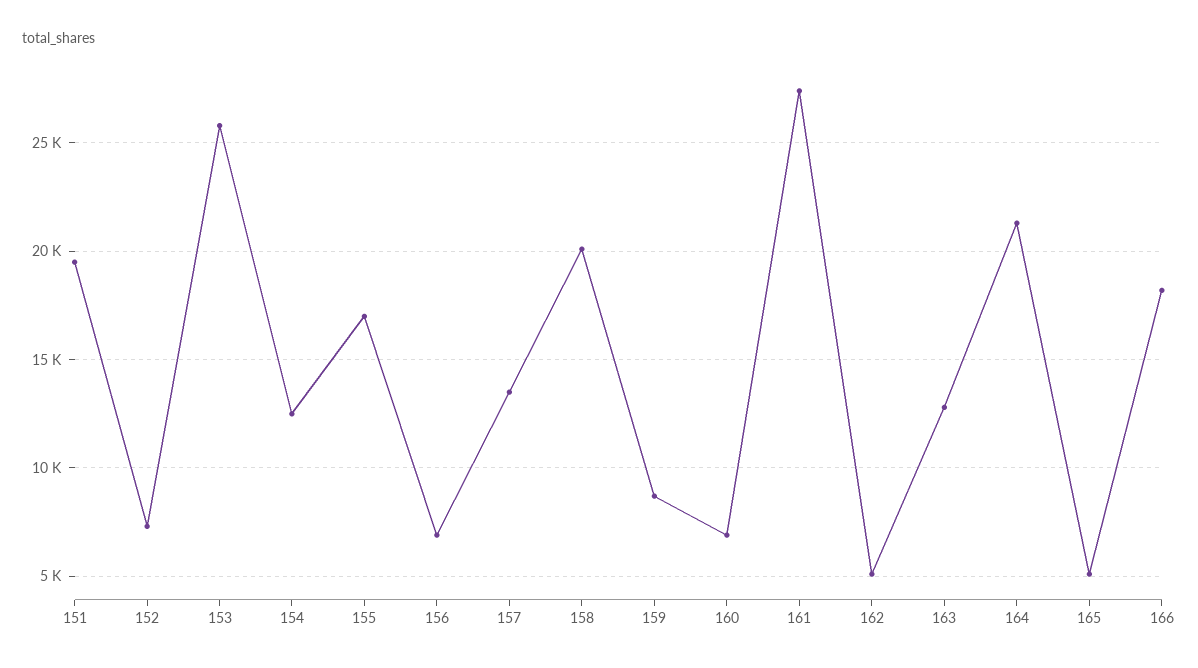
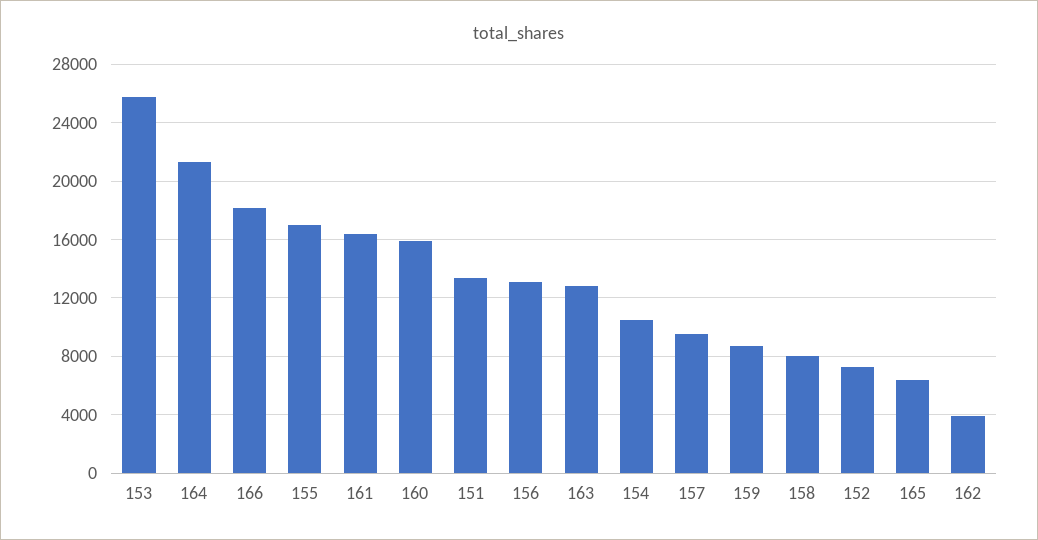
151: 19500 -> 13500
154: 12500 -> 10500
156: 7000 -> 13000
157: 13500 -> 9500
158: 20000 -> 8000
160: 7000 -> 16000
161: 27500 -> 16500
162: 5000 -> 4000
165: 5000 -> 6500

